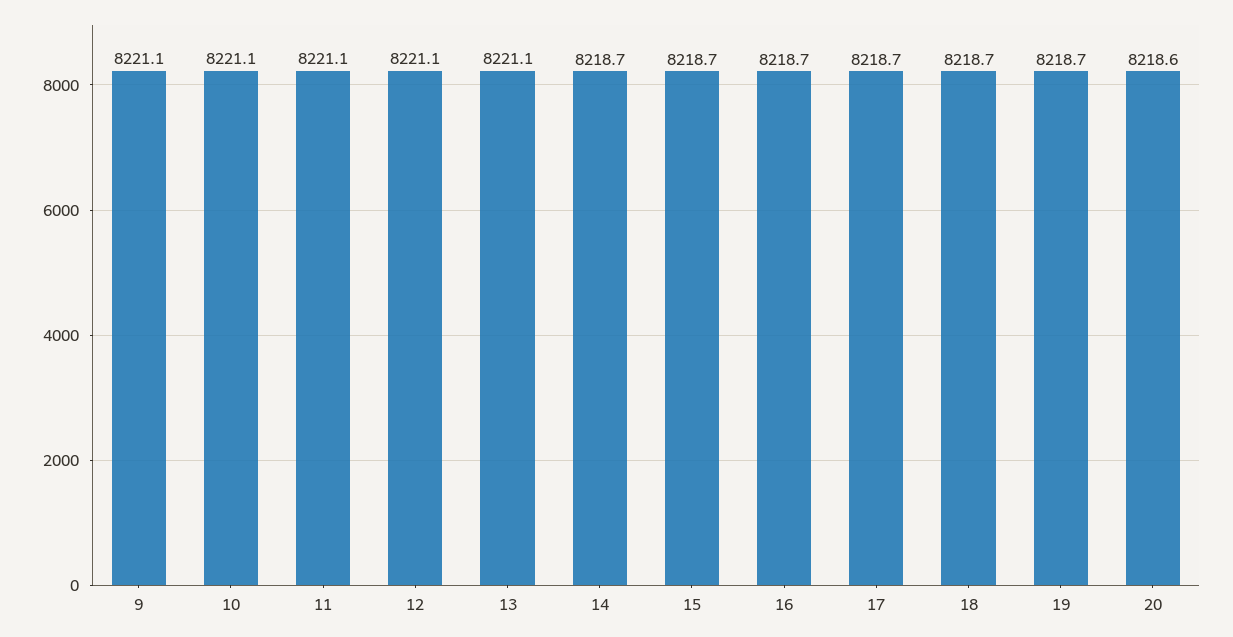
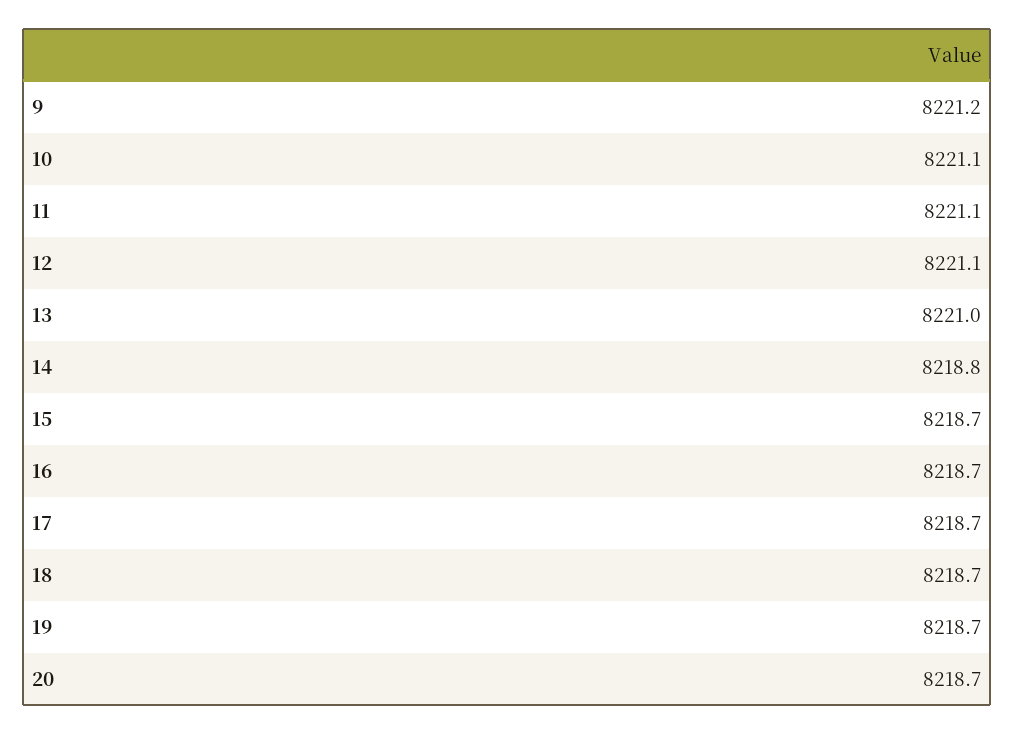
9: 8221.1 -> 8221.2
13: 8221.1 -> 8221
14: 8218.7 -> 8218.8
20: 8218.6 -> 8218.7

